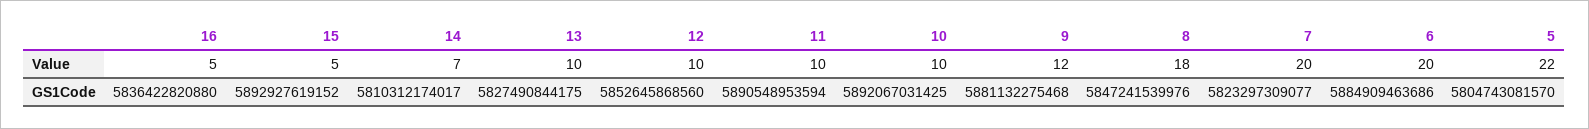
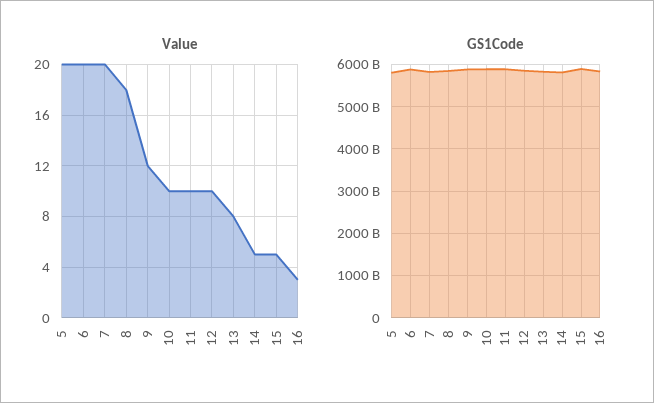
Value, 16: 5 -> 3
Value, 14: 7 -> 5
Value, 13: 10 -> 8
Value, 5: 22 -> 20

